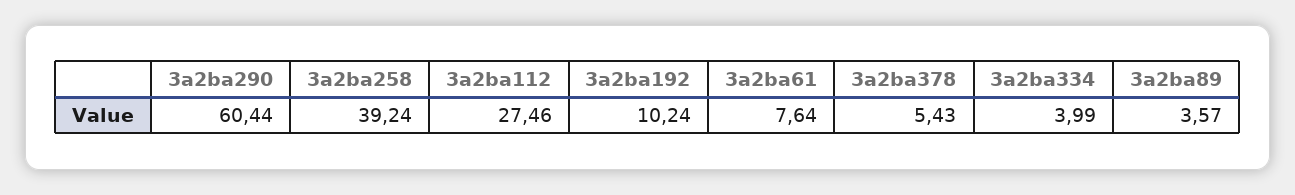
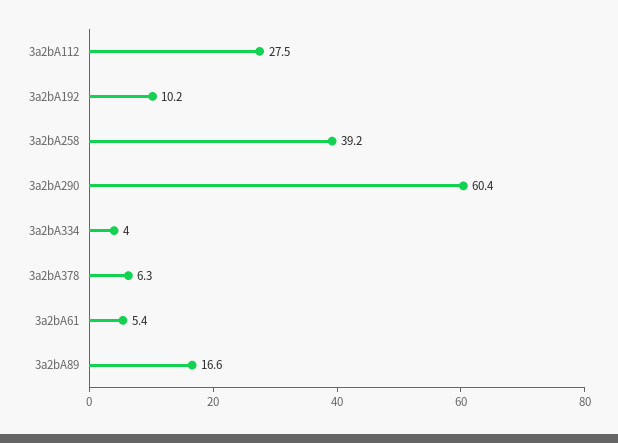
3a2ba61: 7.64 -> 5.4
3a2ba378: 5.43 -> 6.3
3a2ba89: 3.57 -> 16.6

